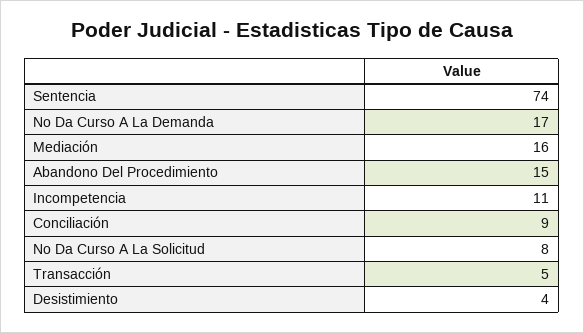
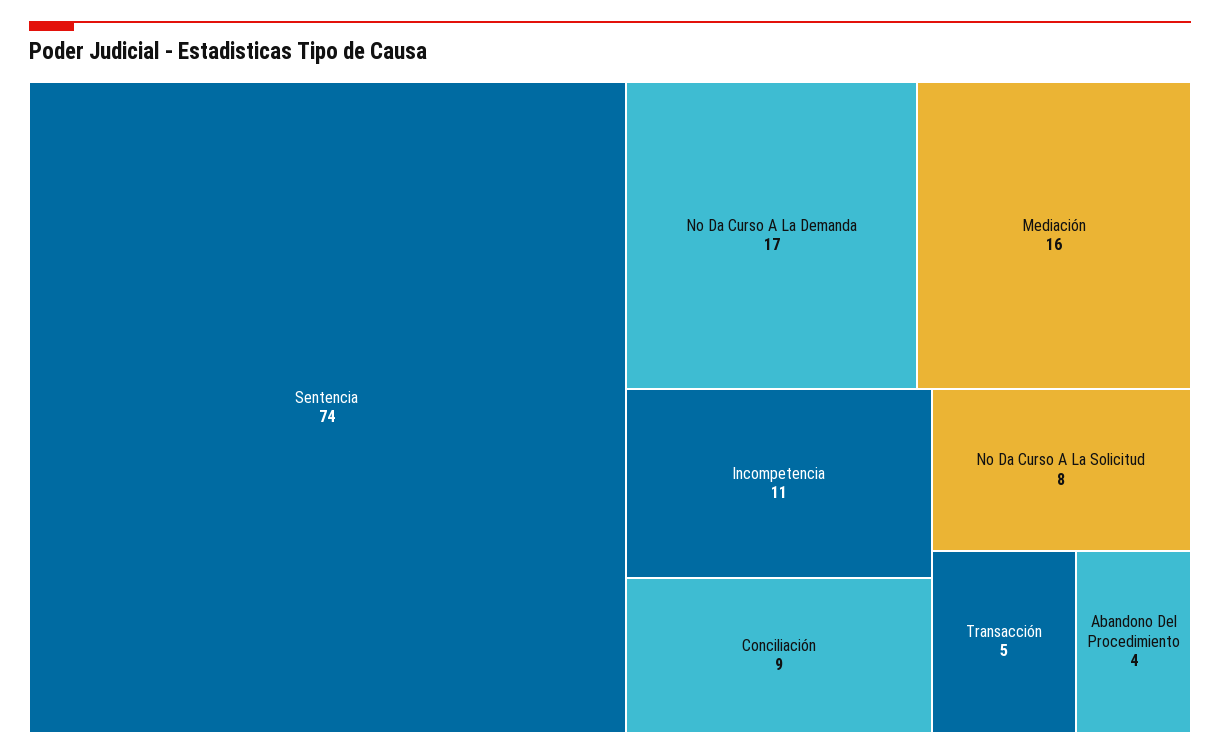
Abandono Del Procedimiento: 15 -> 4
Desistimiento: 4 -> none

